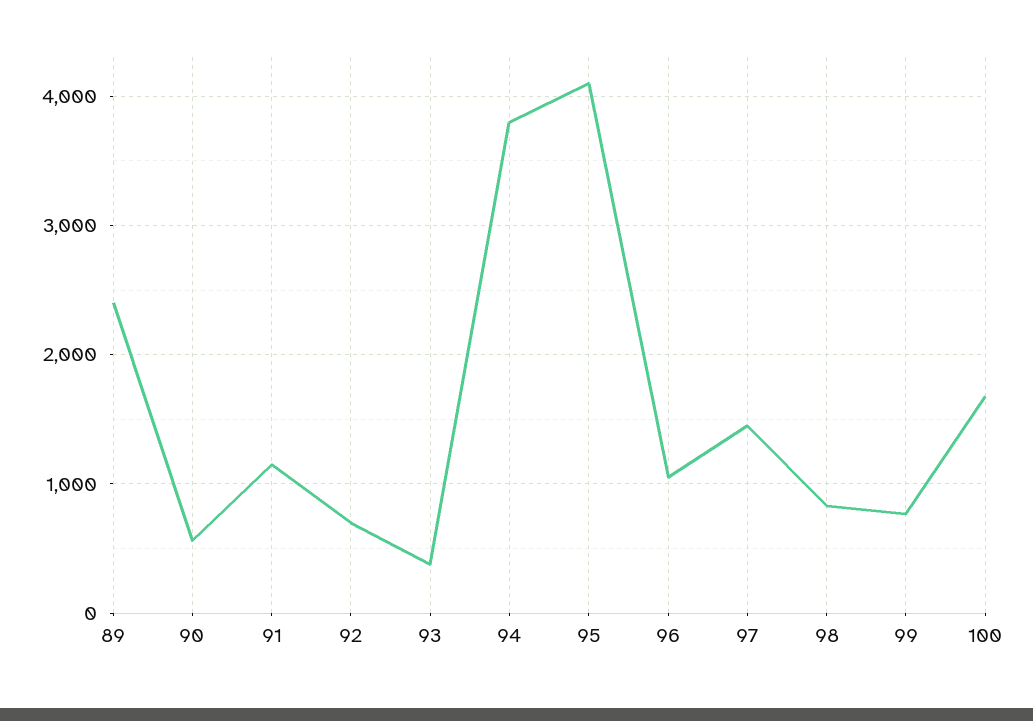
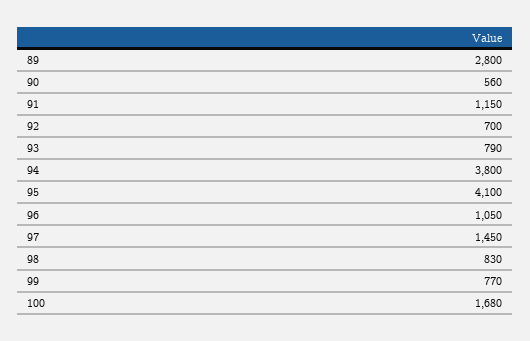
89: 2400 -> 2800
93: 400 -> 790

